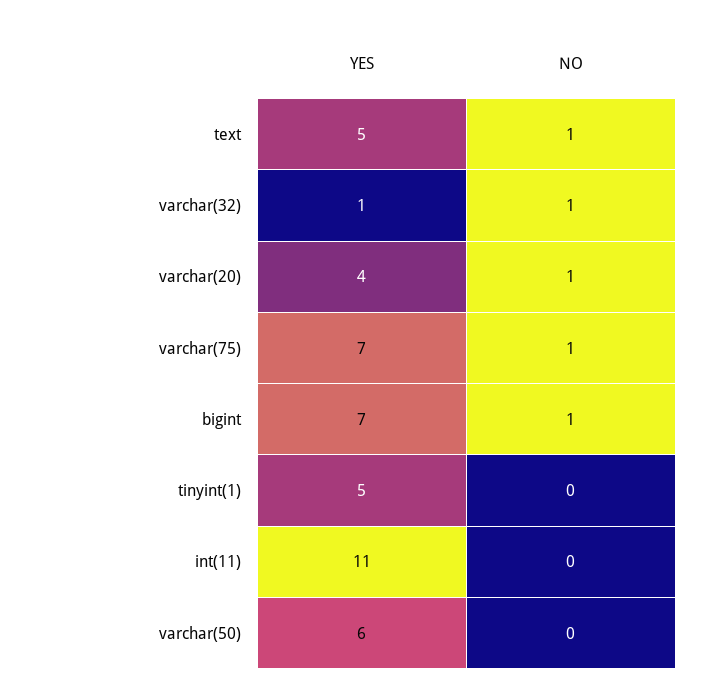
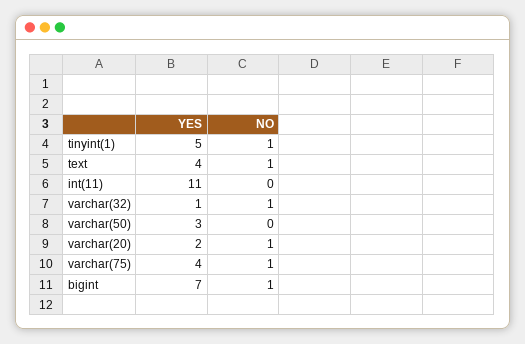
YES, text: 5 -> 4
YES, varchar(20): 4 -> 2
YES, varchar(75): 7 -> 4
NO, tinyint(1): 0 -> 1
YES, varchar(50): 6 -> 3

